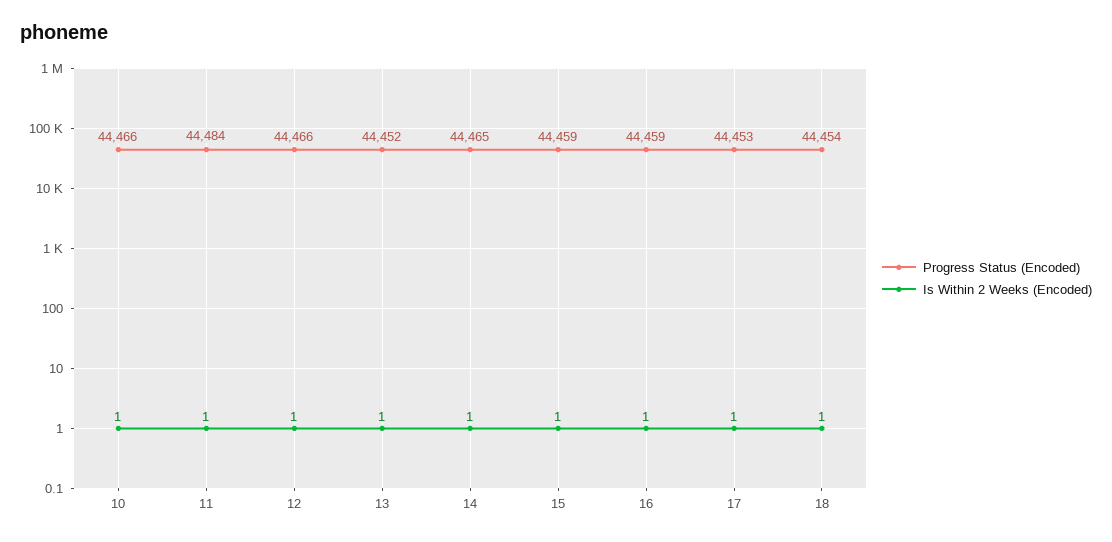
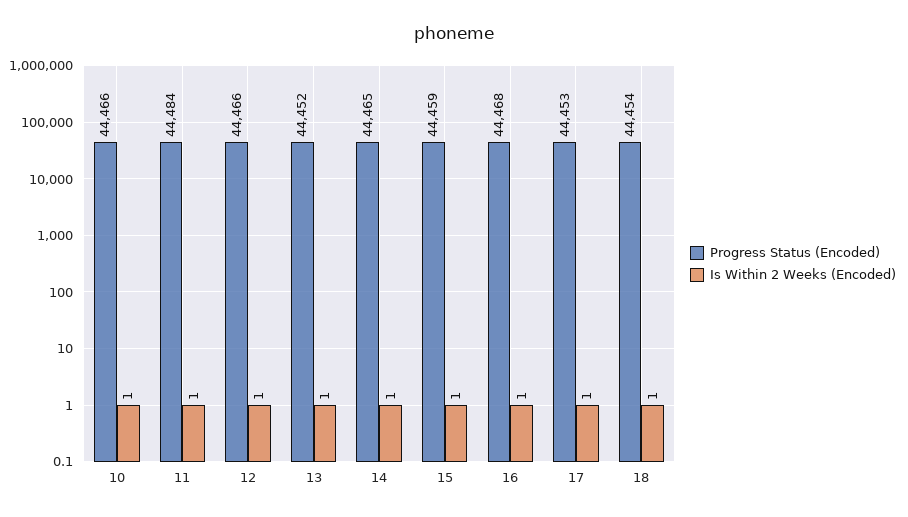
Progress Status (Encoded), 16: 44459 -> 44468

